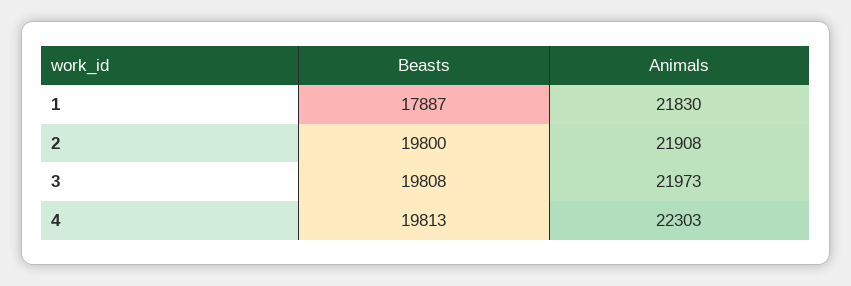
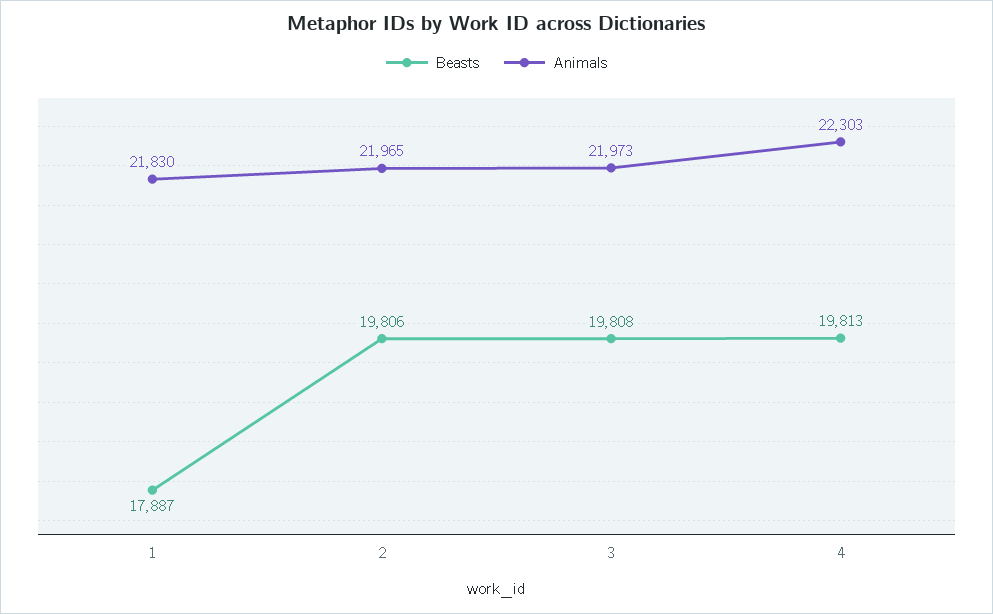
Beasts, 2: 19800 -> 19806
Animals, 2: 21908 -> 21965

